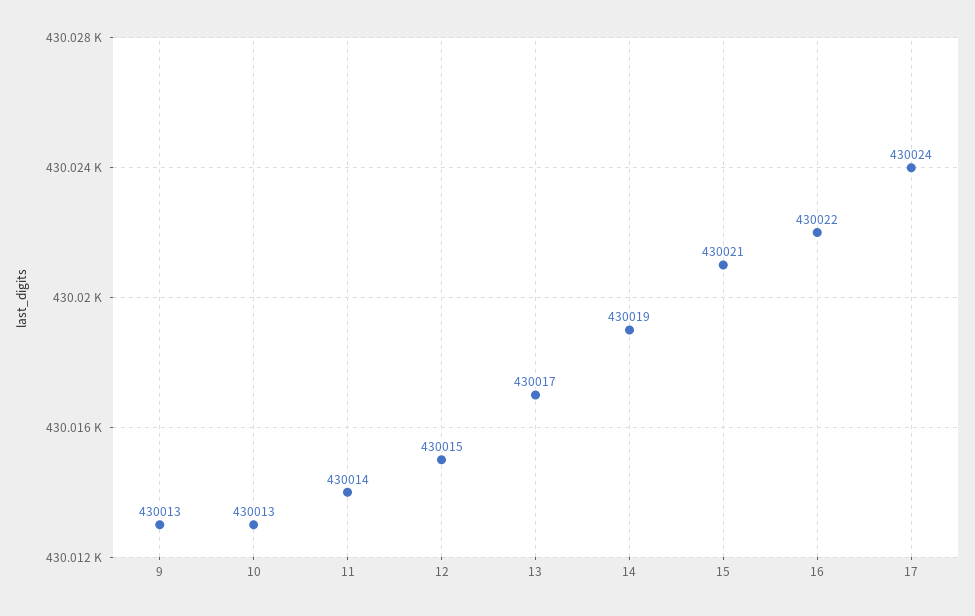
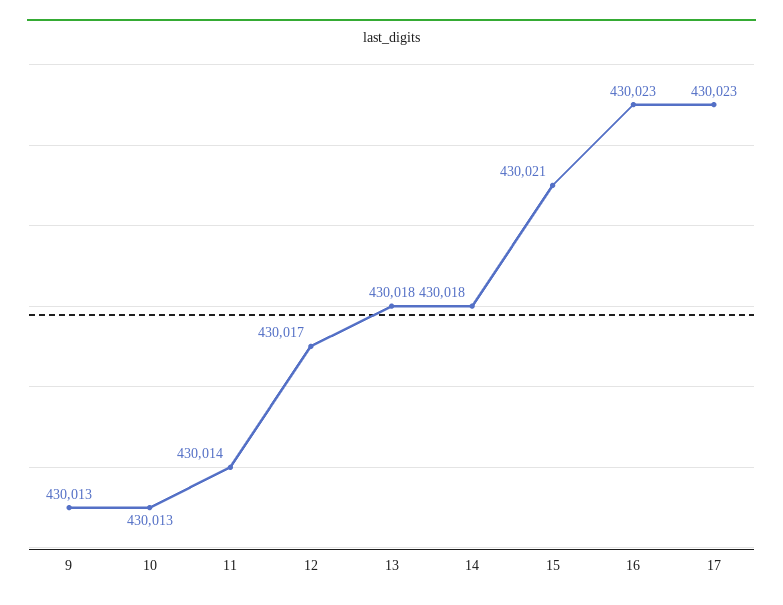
12: 430015 -> 430017
13: 430017 -> 430018
14: 430019 -> 430018
16: 430022 -> 430023
17: 430024 -> 430023

